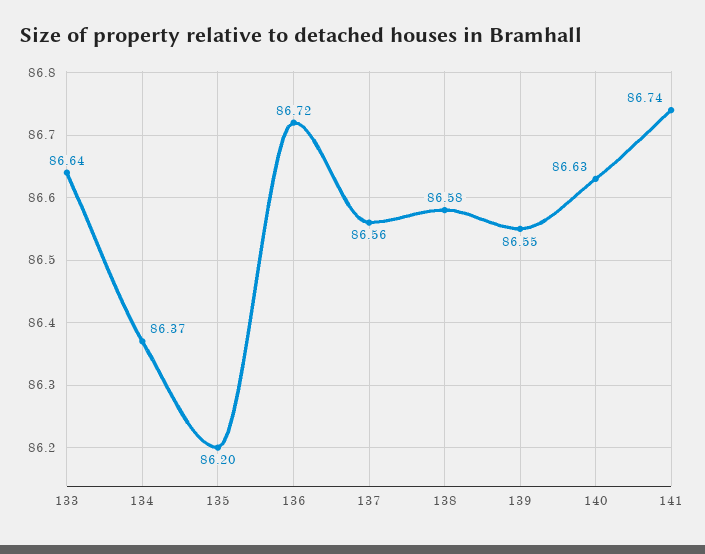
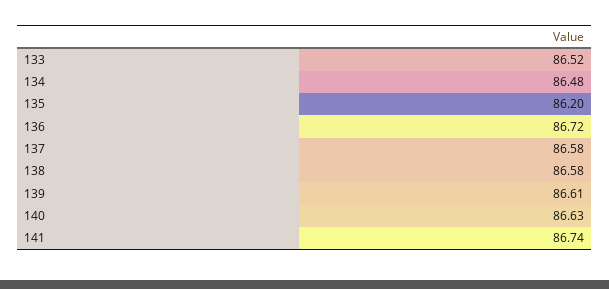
133: 86.64 -> 86.52
134: 86.37 -> 86.48
137: 86.56 -> 86.58
139: 86.55 -> 86.61

